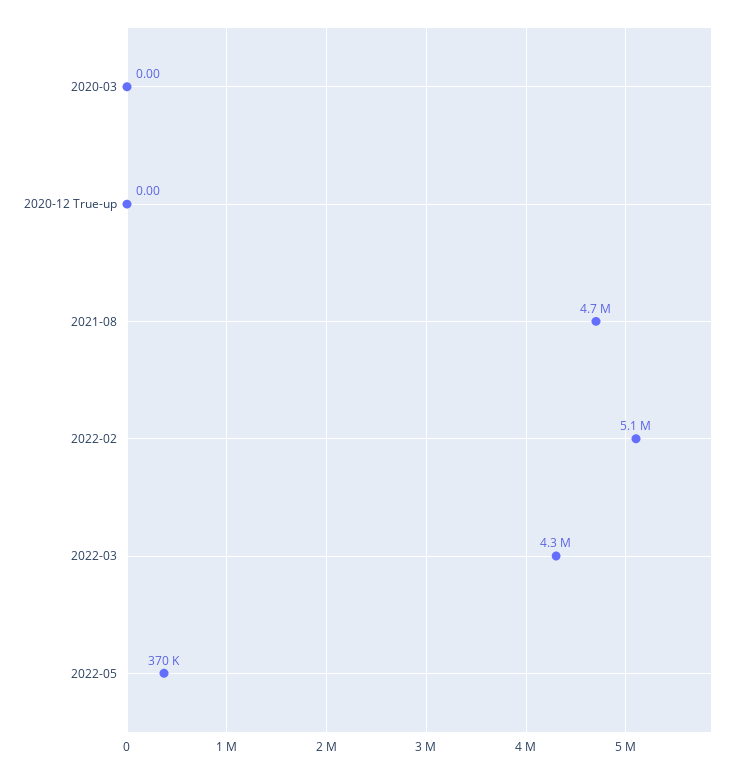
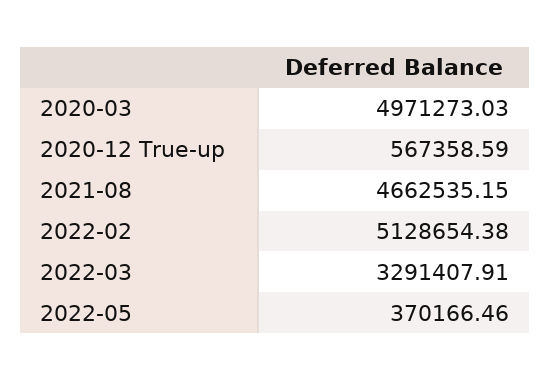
2020-03: 0 -> 4971273.03
2020-12 True-up: 0 -> 567358.59
2022-03: 4300000 -> 3291407.91

